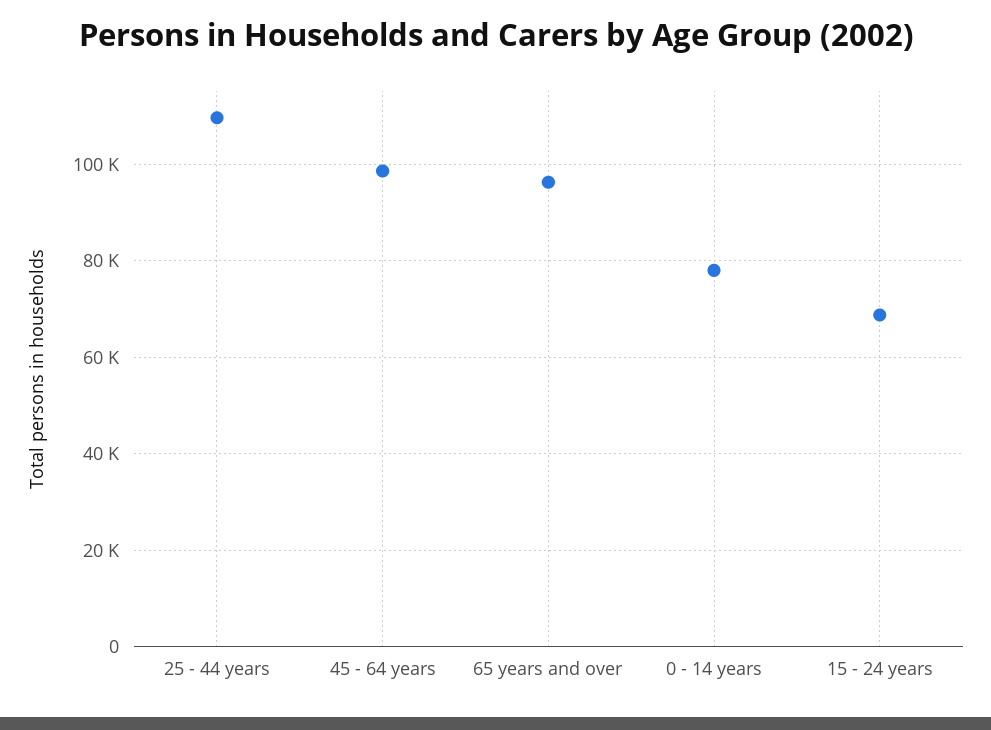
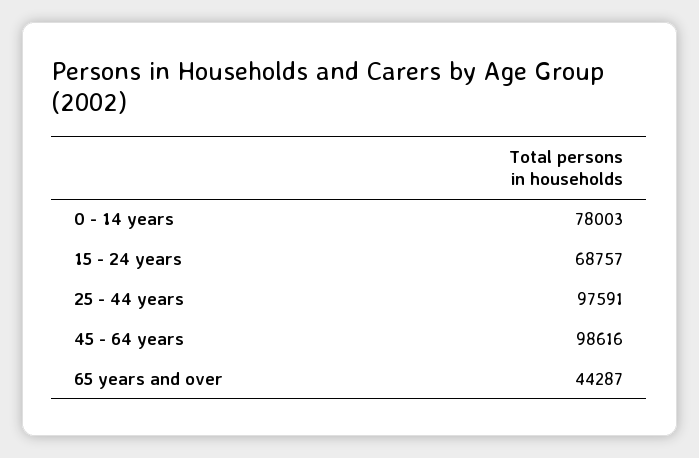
25 - 44 years: 110000 -> 97591
65 years and over: 96000 -> 44287

